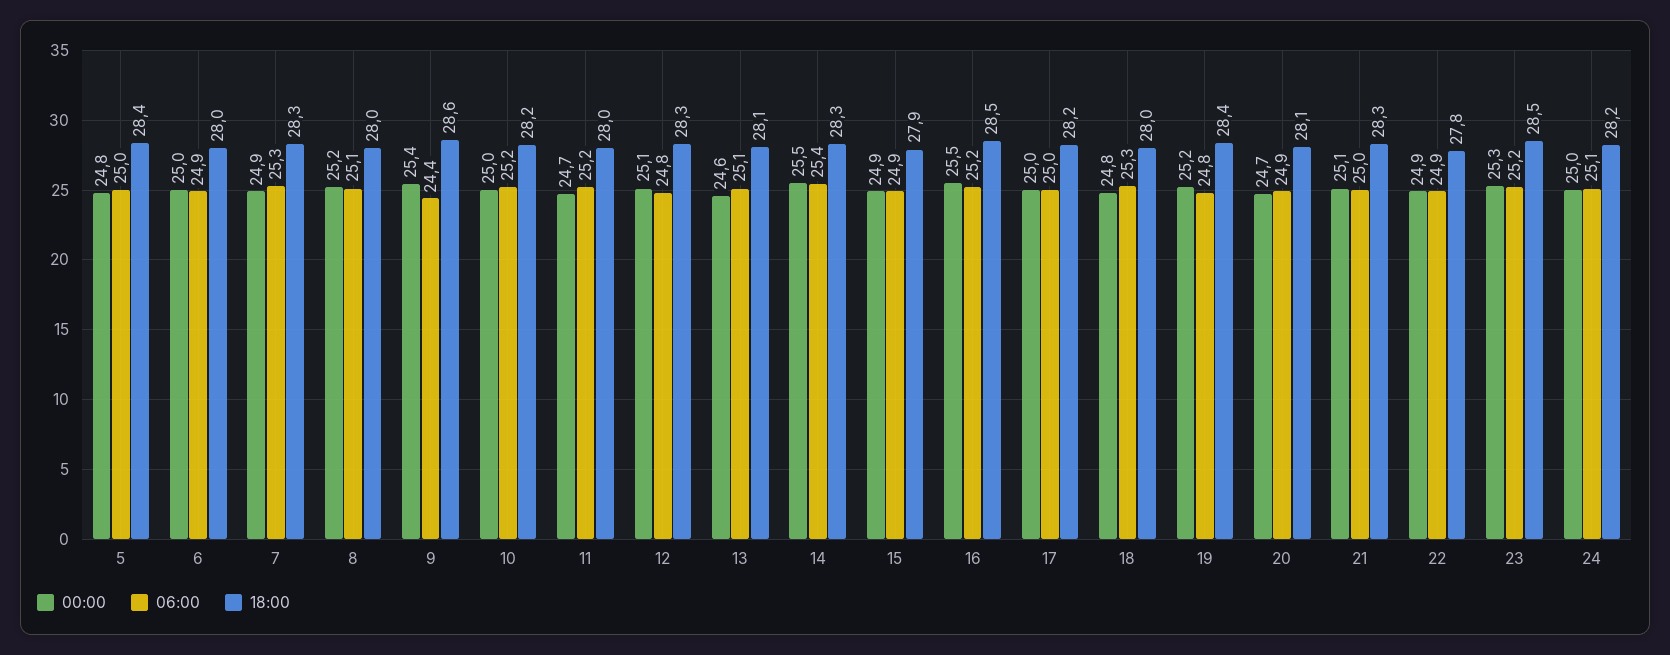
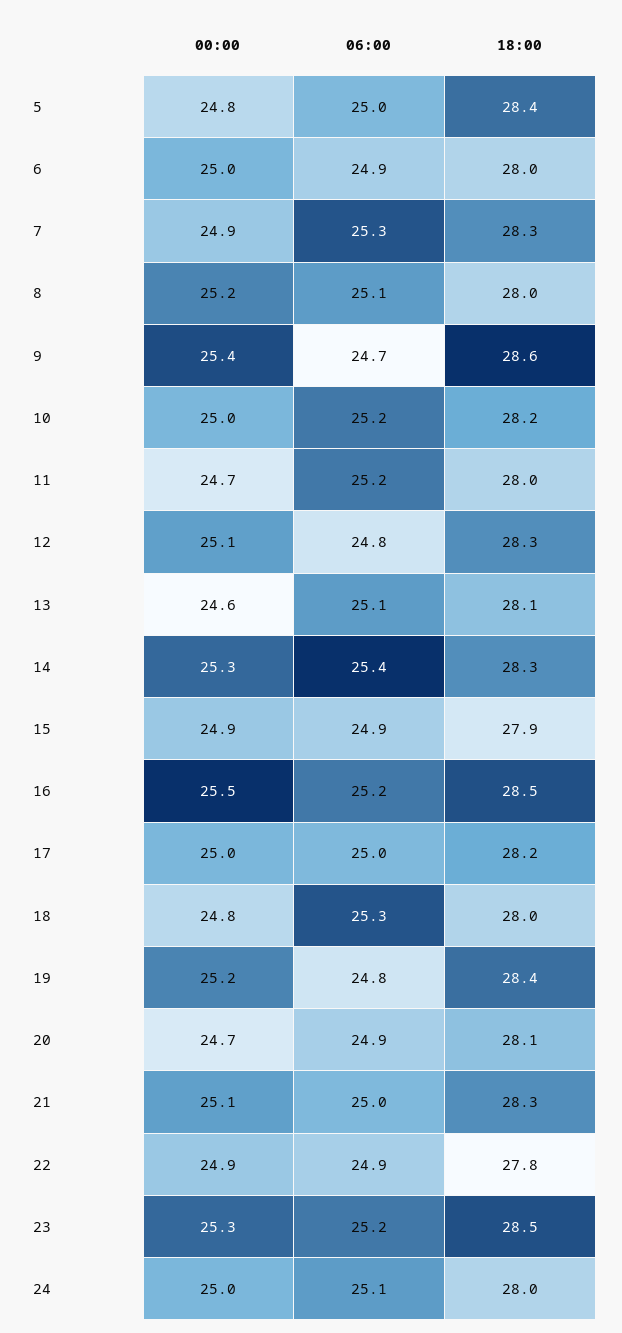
06:00, 9: 24.4 -> 24.7
00:00, 14: 25.5 -> 25.3
18:00, 24: 28.2 -> 28

